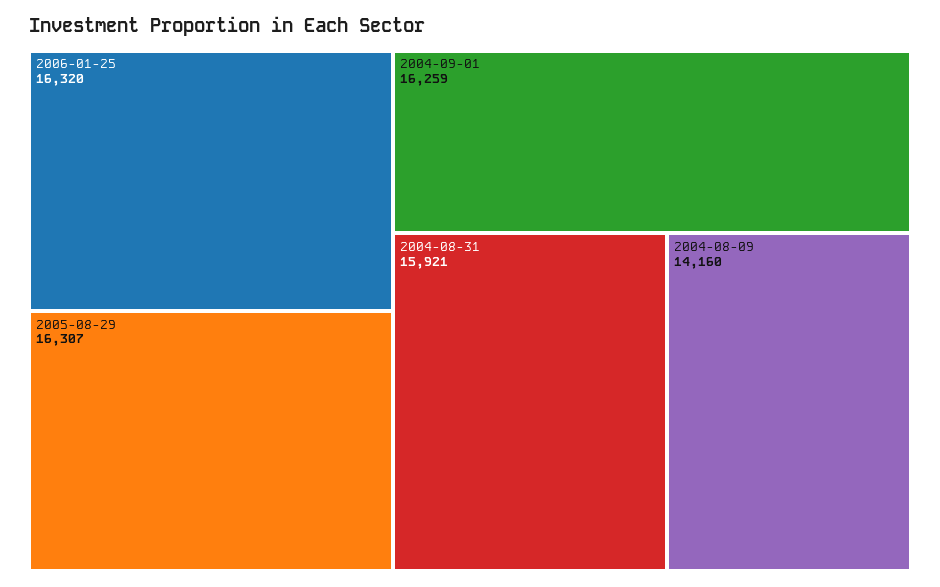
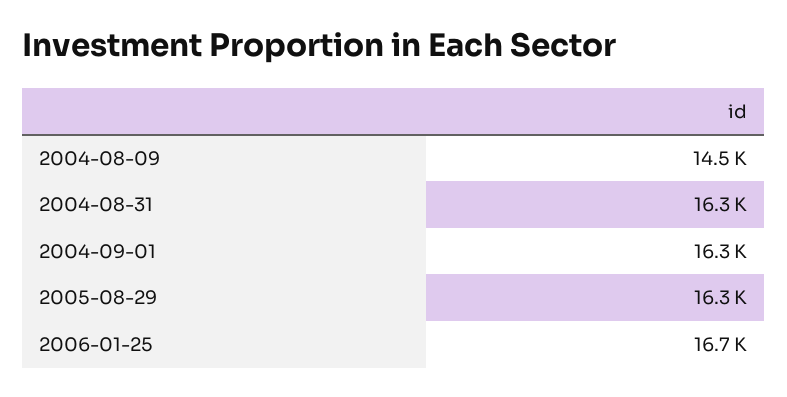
2006-01-25: 16320 -> 16700
2004-08-31: 15921 -> 16300
2004-08-09: 14160 -> 14500

